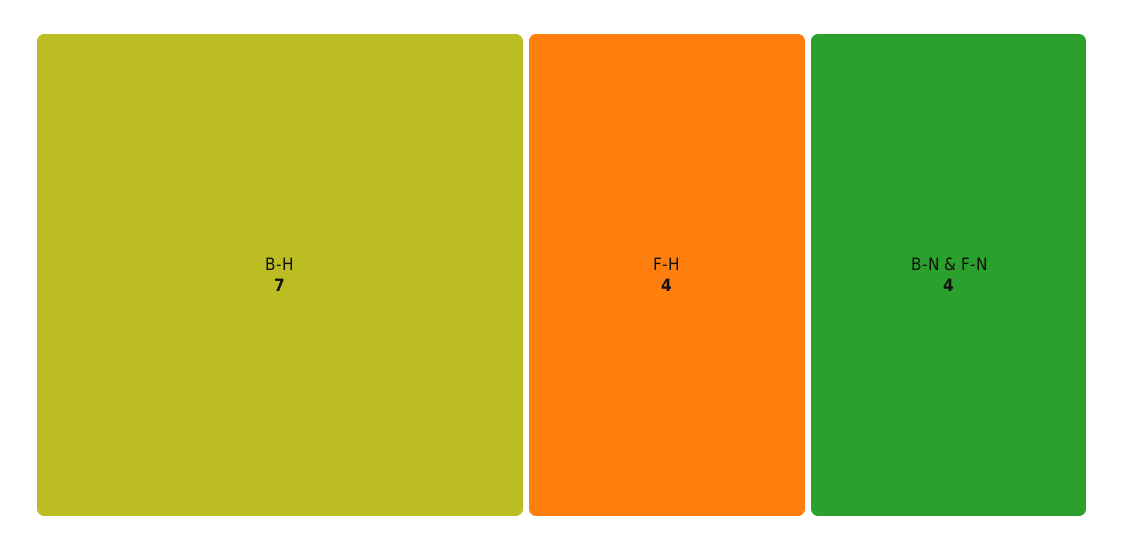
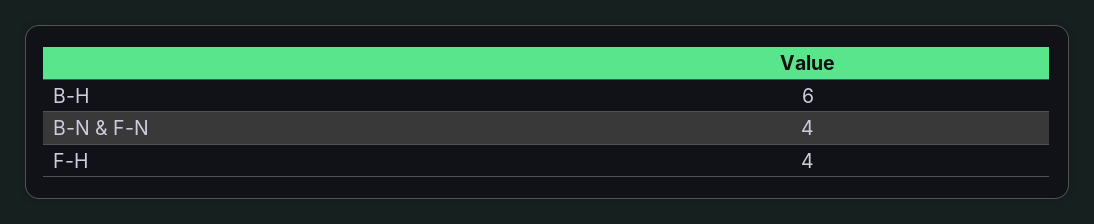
B-H: 7 -> 6

